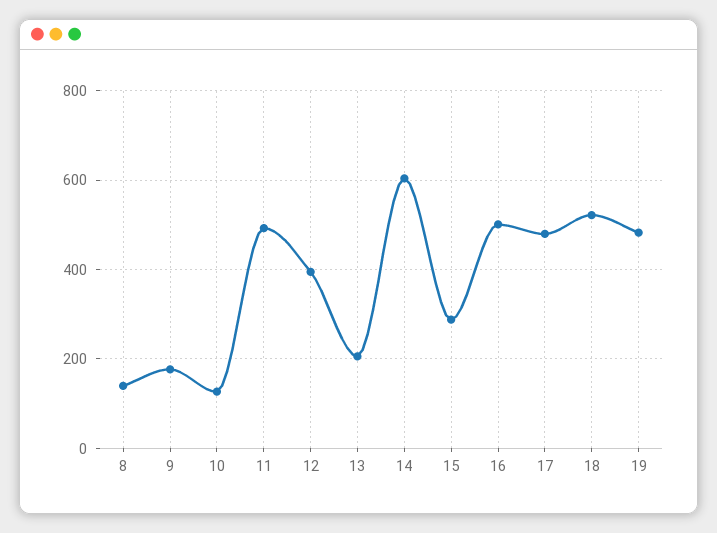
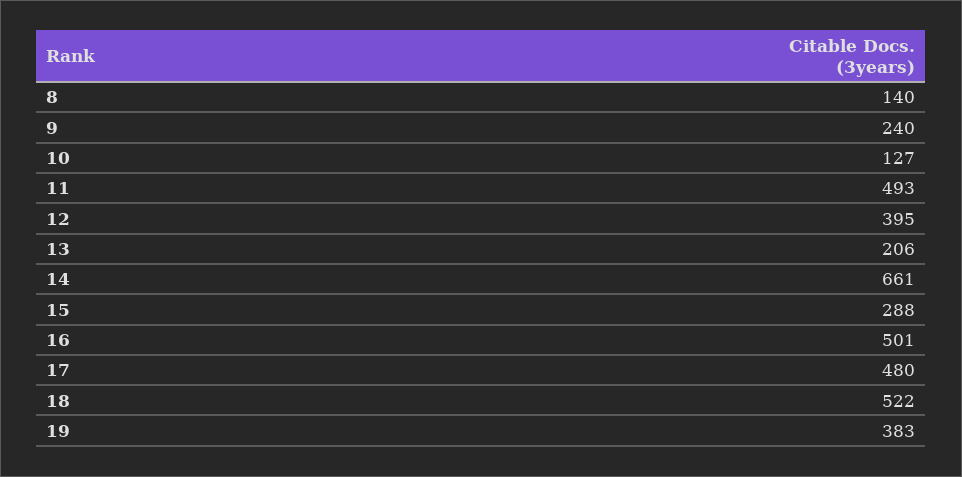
9: 180 -> 240
14: 600 -> 661
19: 480 -> 383

